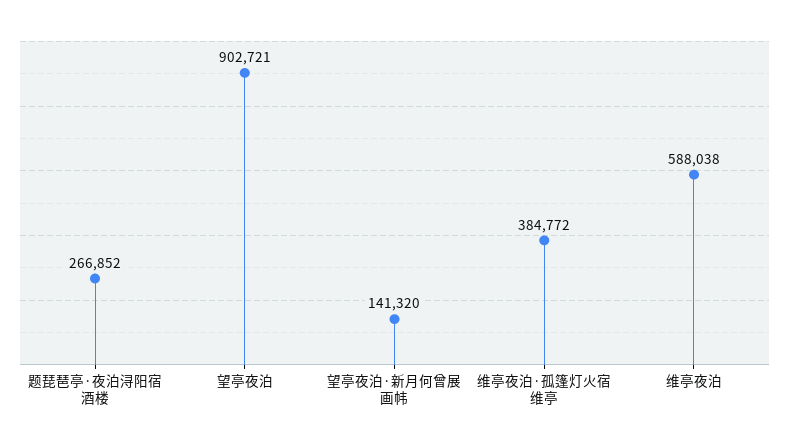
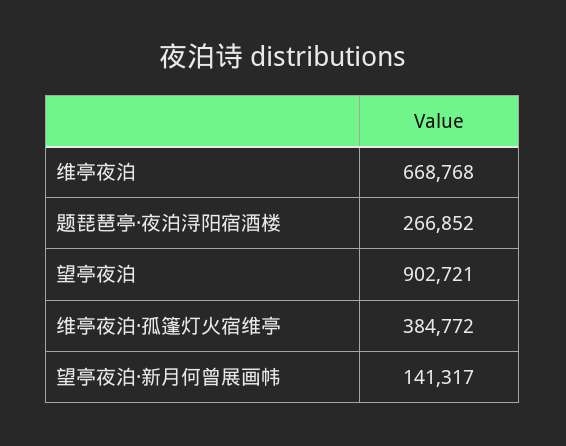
望亭夜泊·新月何曾展画帏: 141320 -> 141317
维亭夜泊: 588038 -> 668768

